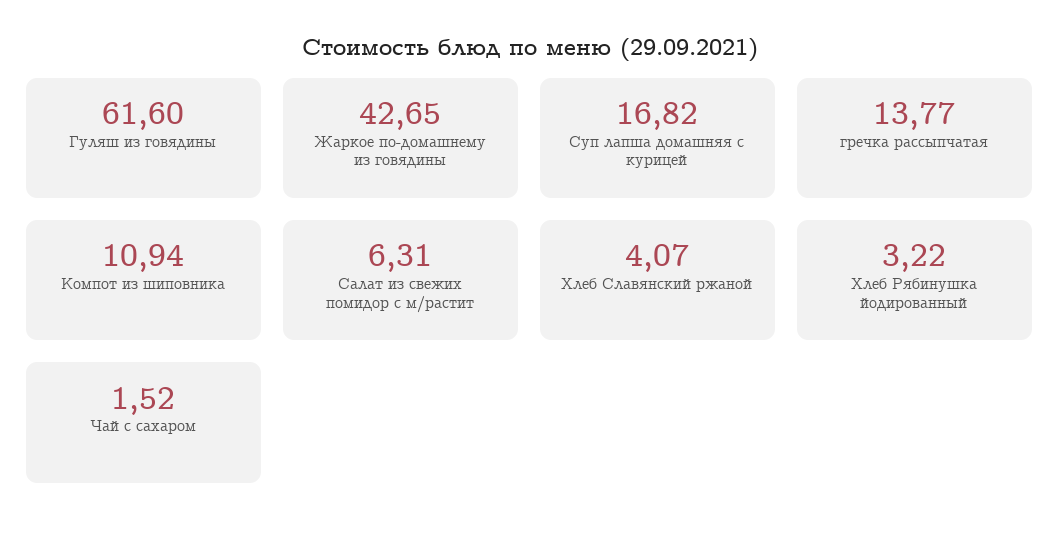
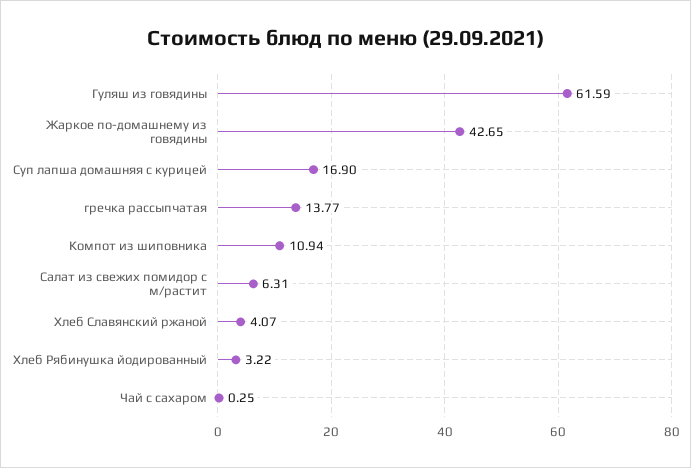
Гуляш из говядины: 61.6 -> 61.59
Суп лапша домашняя с курицей: 16.82 -> 16.9
Чай с сахаром: 1.52 -> 0.25

